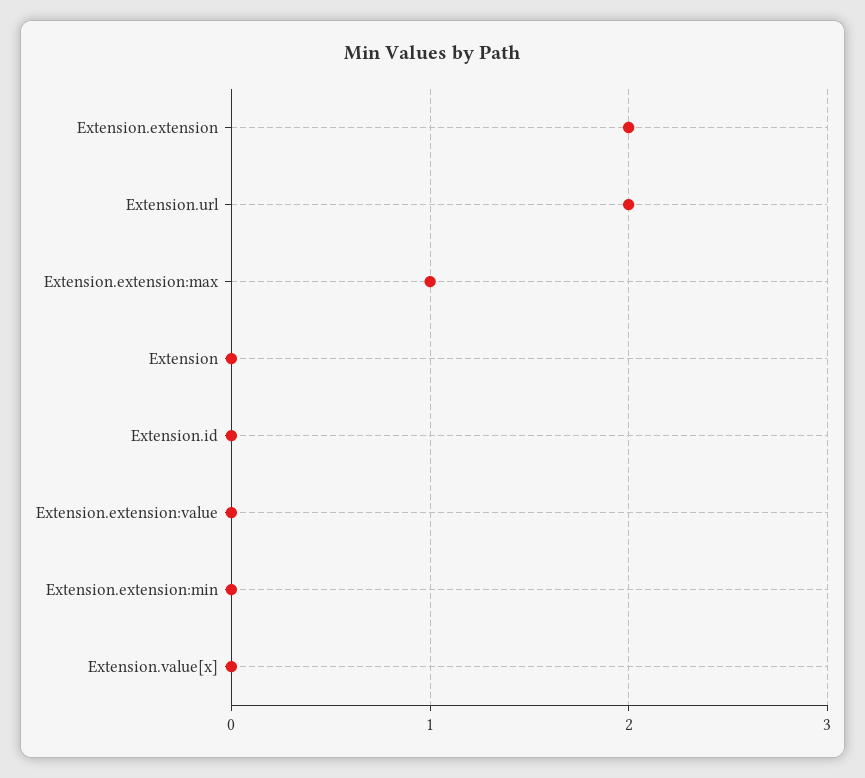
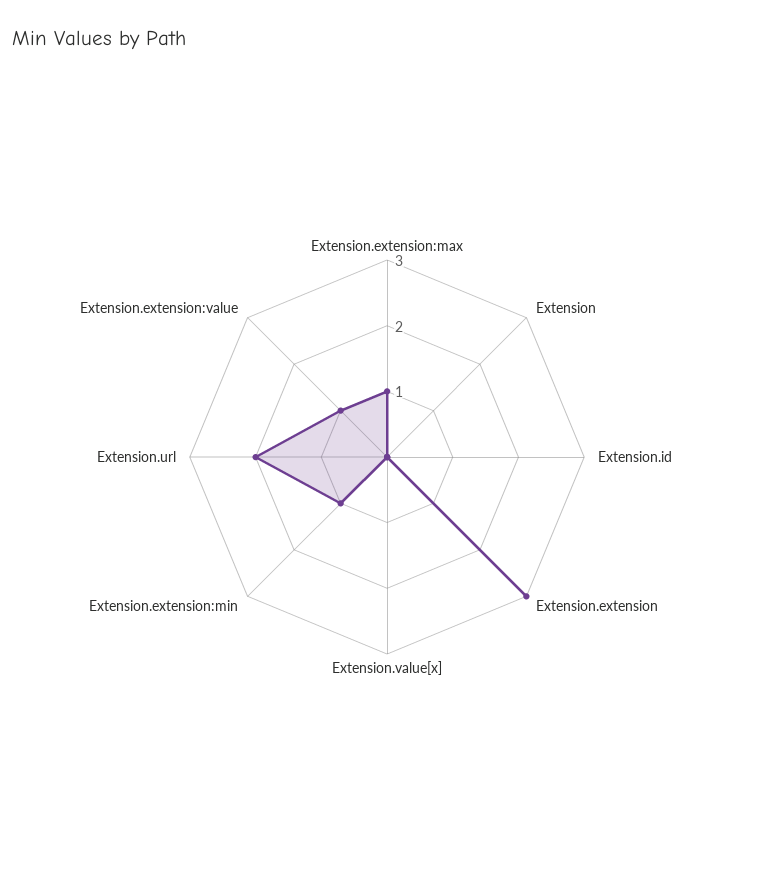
Extension.extension: 2 -> 3
Extension.extension:value: 0 -> 1
Extension.extension:min: 0 -> 1

